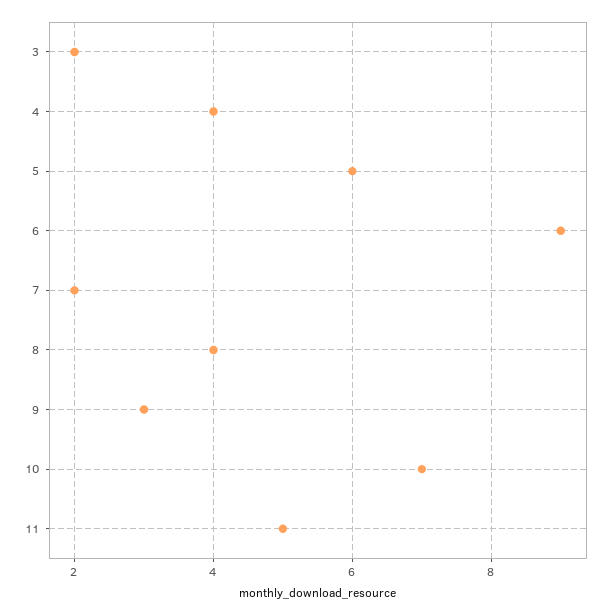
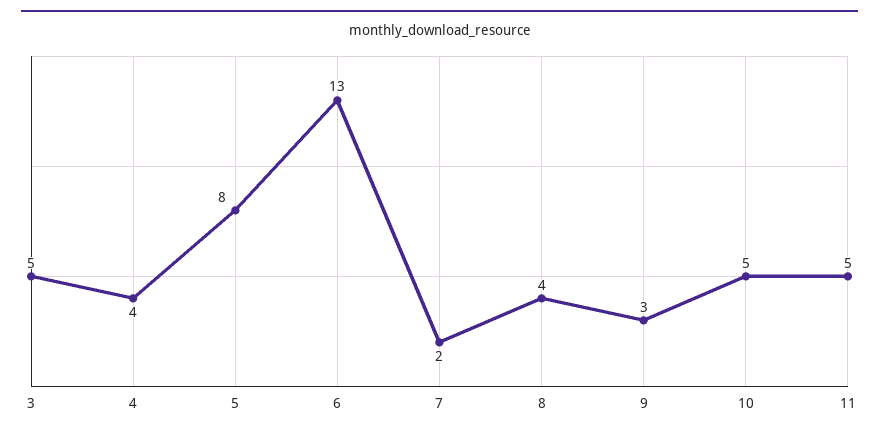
3: 2 -> 5
5: 6 -> 8
6: 9 -> 13
10: 7 -> 5

